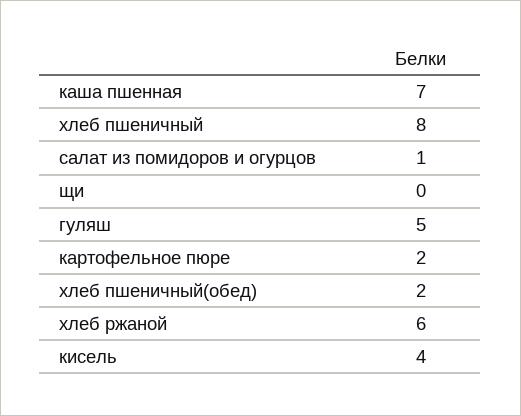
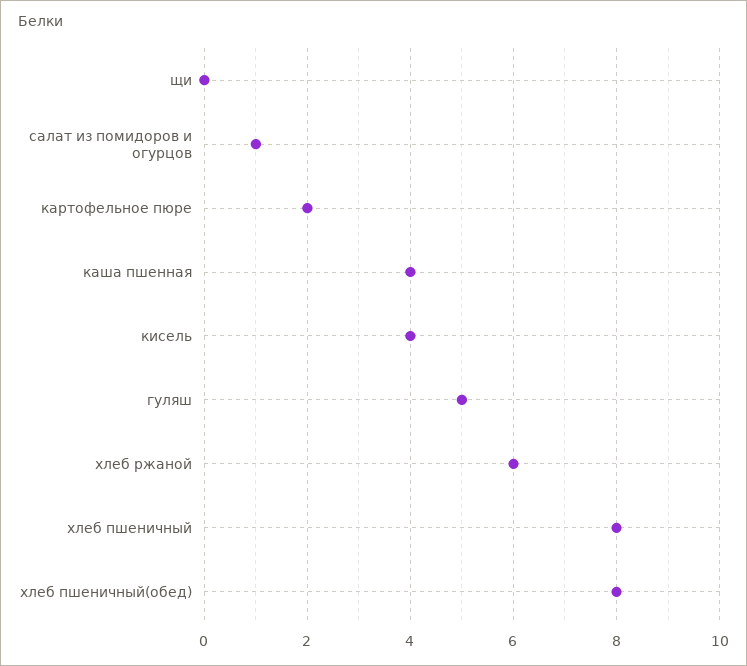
каша пшенная: 7 -> 4
хлеб пшеничный(обед): 2 -> 8

